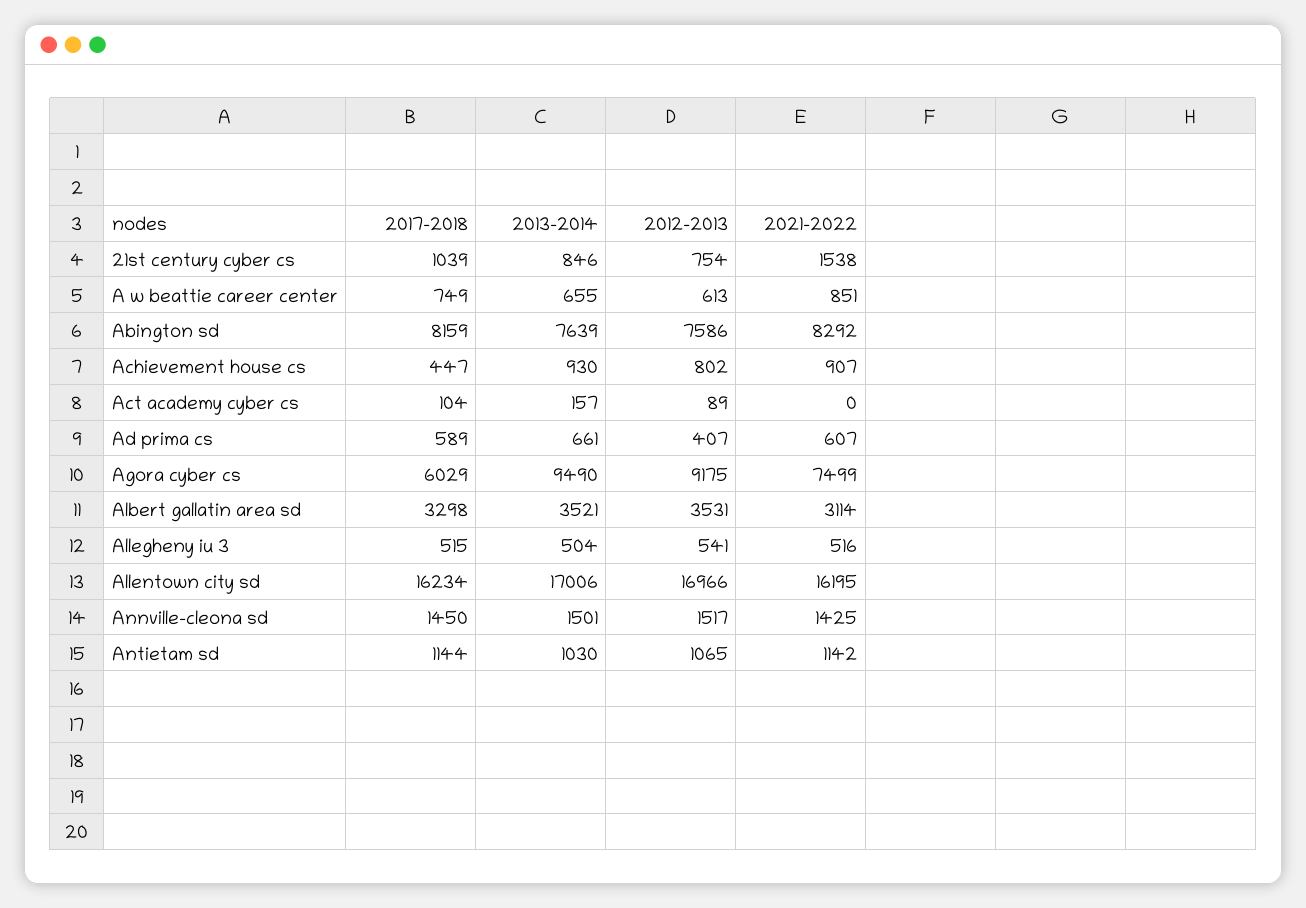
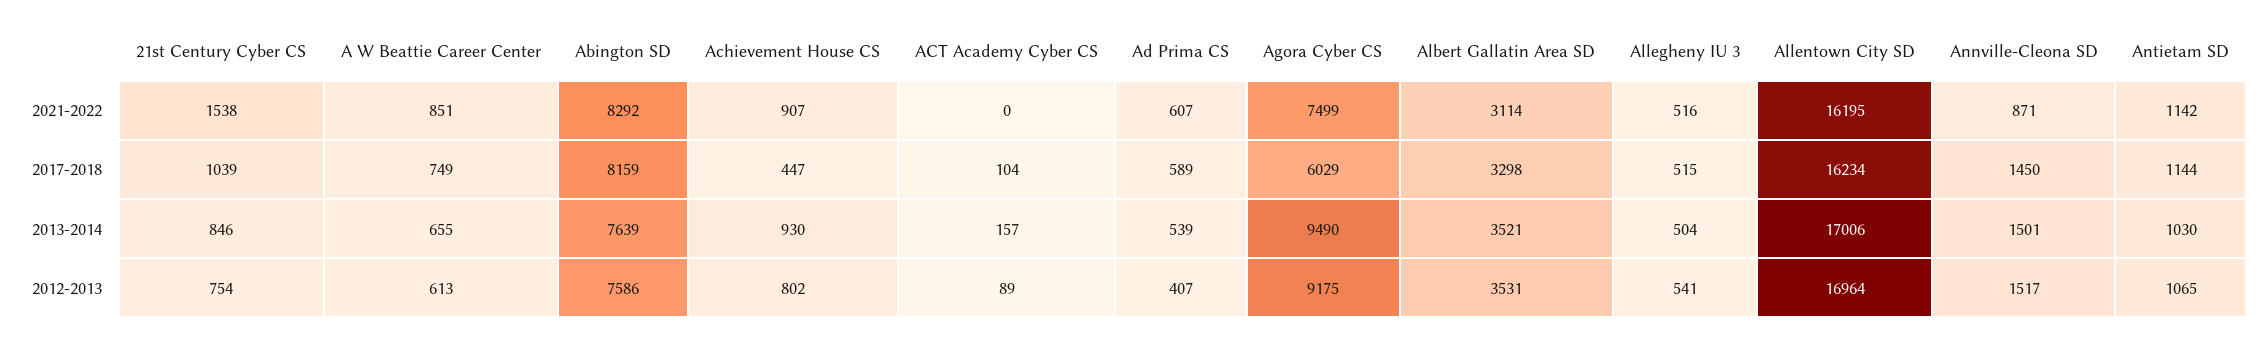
2013-2014, Ad prima cs: 661 -> 539
2012-2013, Allentown city sd: 16966 -> 16964
2021-2022, Annville-cleona sd: 1425 -> 871

